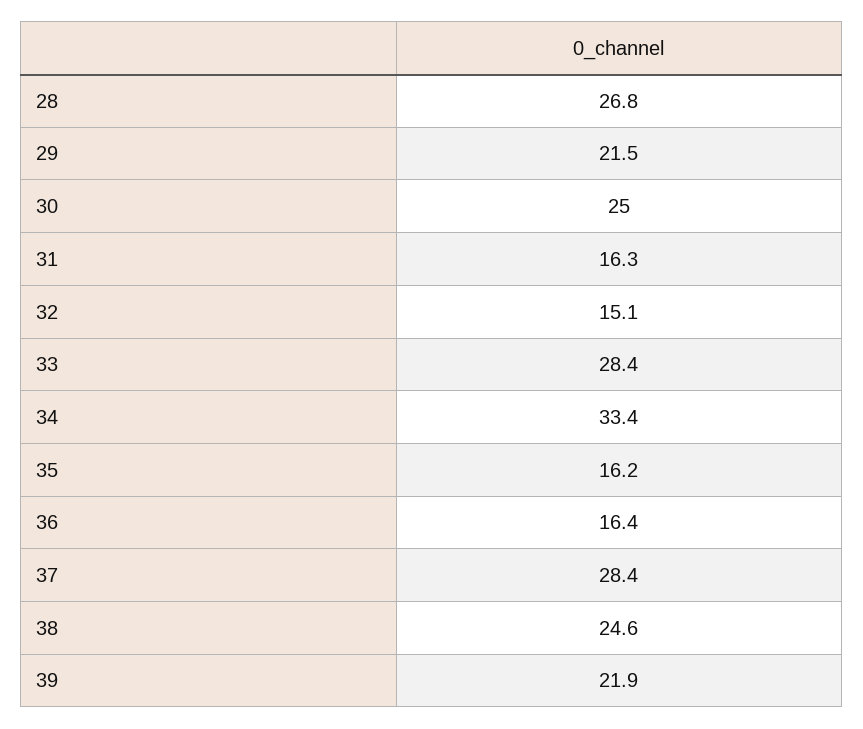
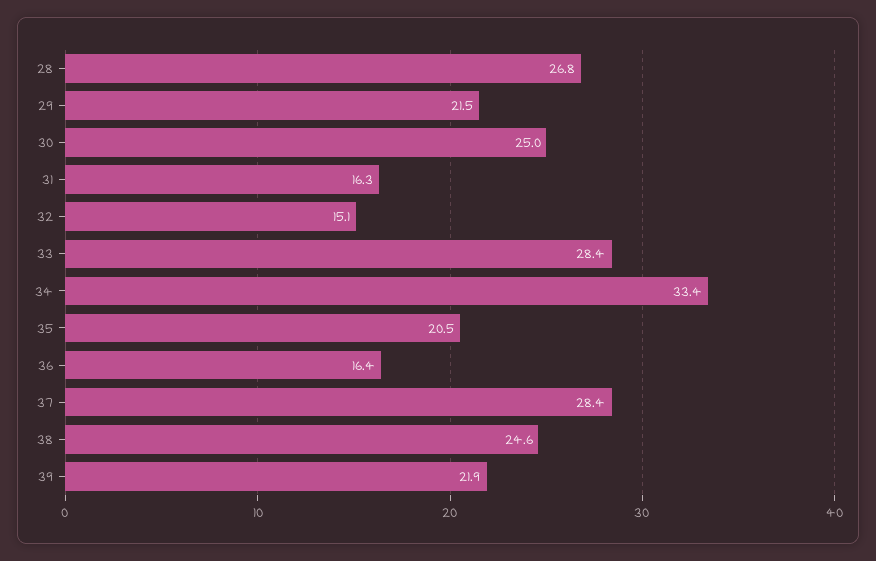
35: 16.2 -> 20.5

